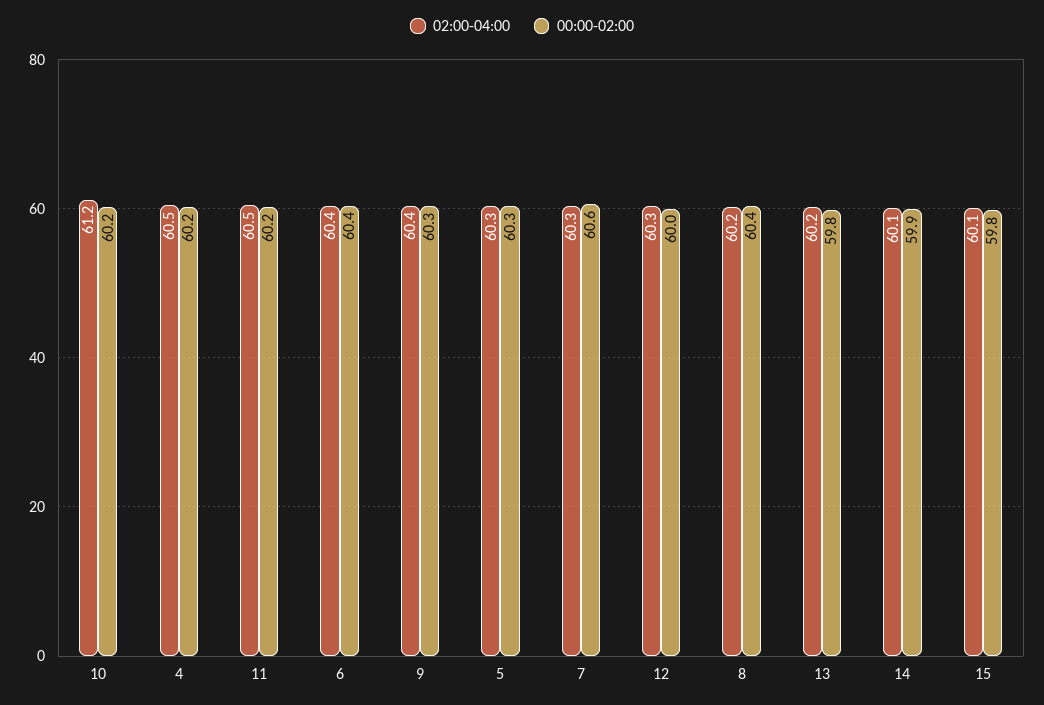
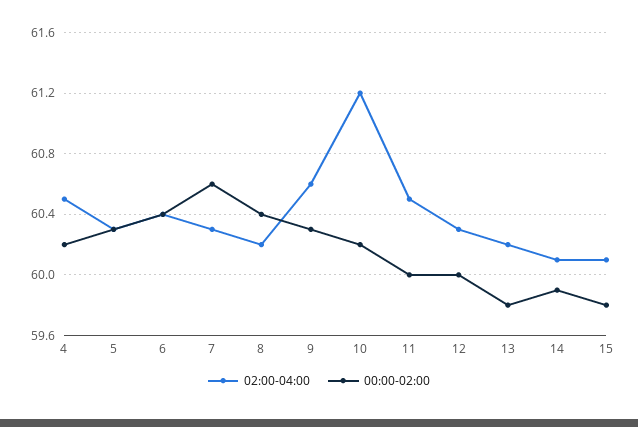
00:00-02:00, 11: 60.2 -> 60
02:00-04:00, 9: 60.4 -> 60.6

